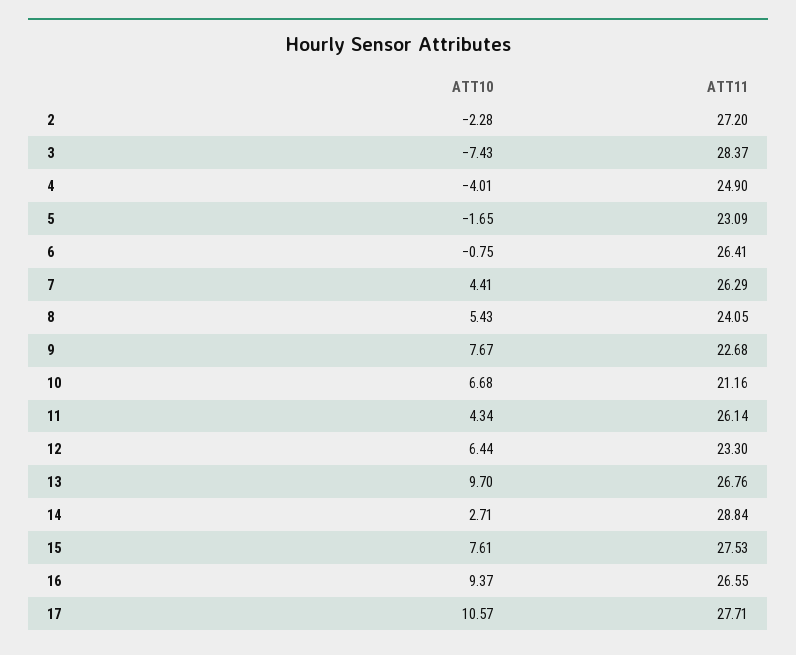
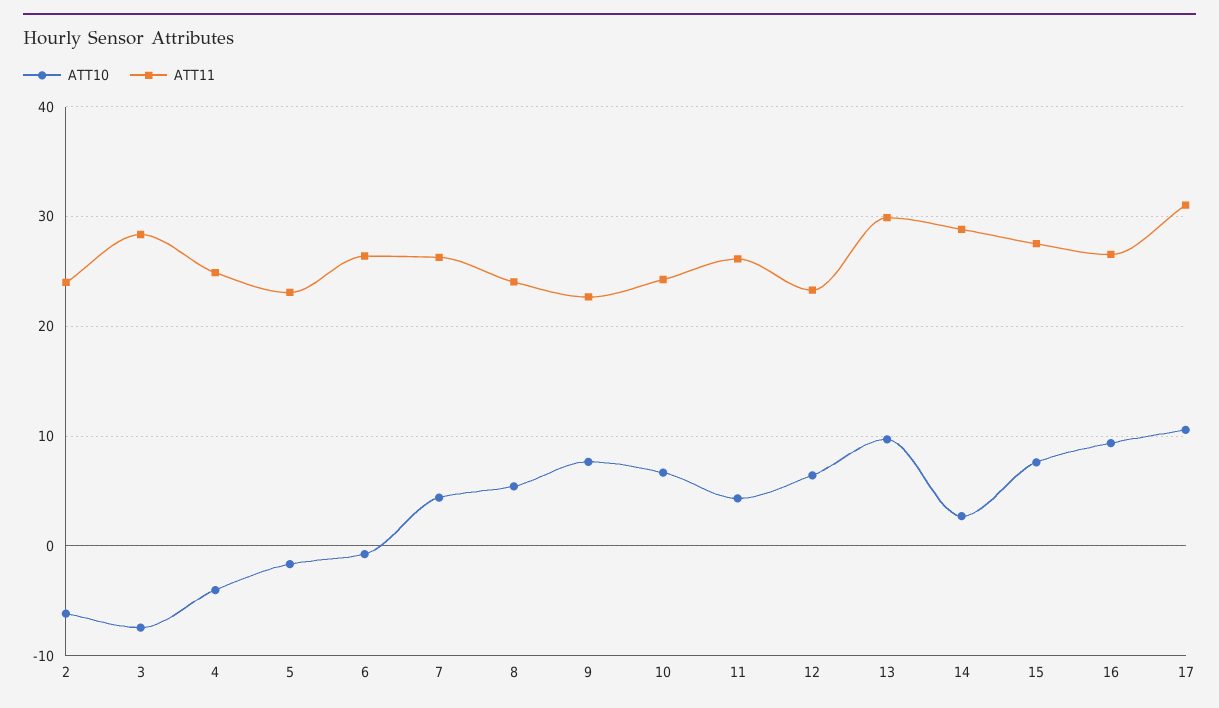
ATT10, 2: -2.28 -> -6
ATT11, 2: 27.2 -> 24
ATT11, 10: 21.16 -> 24
ATT11, 13: 26.76 -> 30
ATT11, 17: 27.71 -> 31

